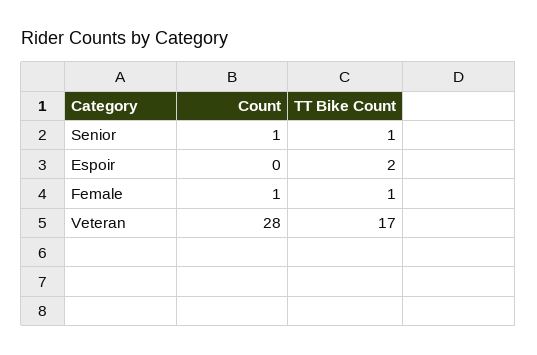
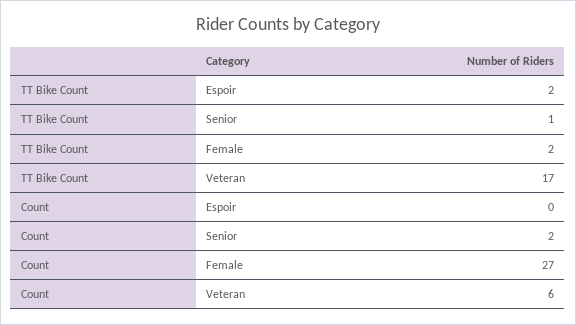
Count, Senior: 1 -> 2
Count, Female: 1 -> 27
TT Bike Count, Female: 1 -> 2
Count, Veteran: 28 -> 6

